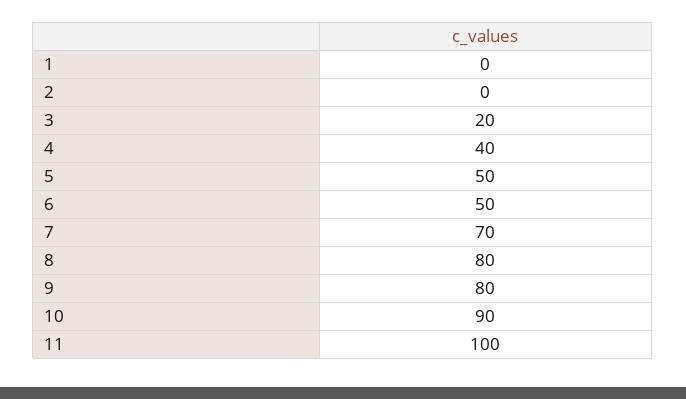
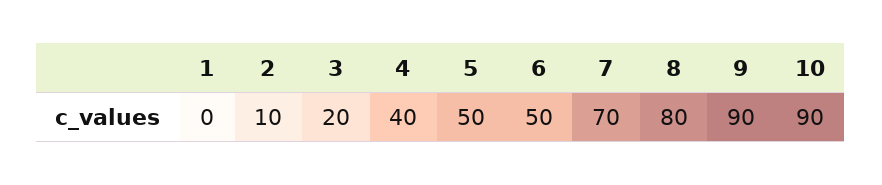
2: 0 -> 10
9: 80 -> 90
11: 100 -> none

